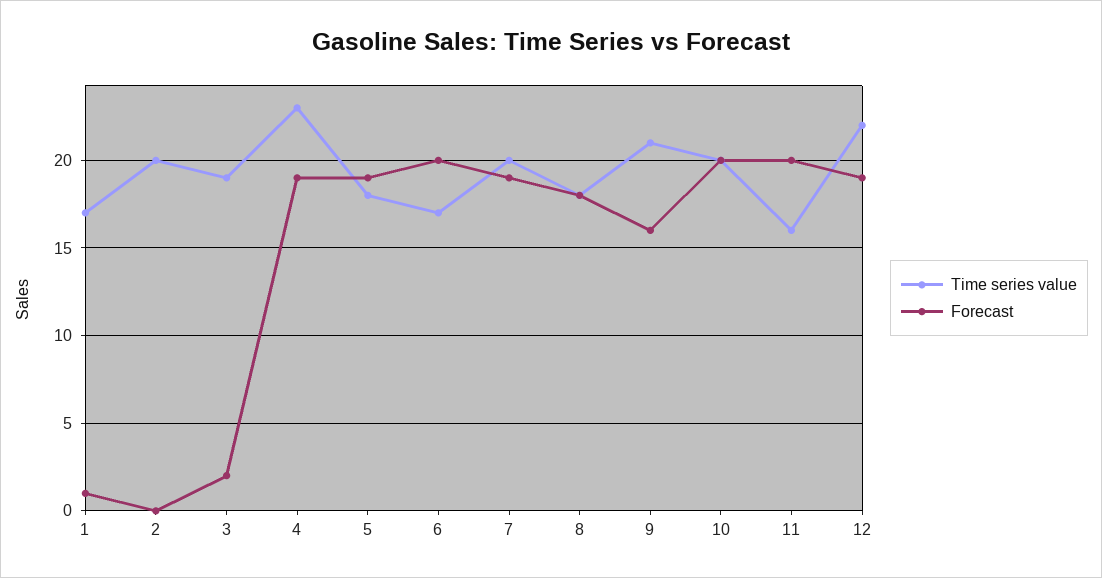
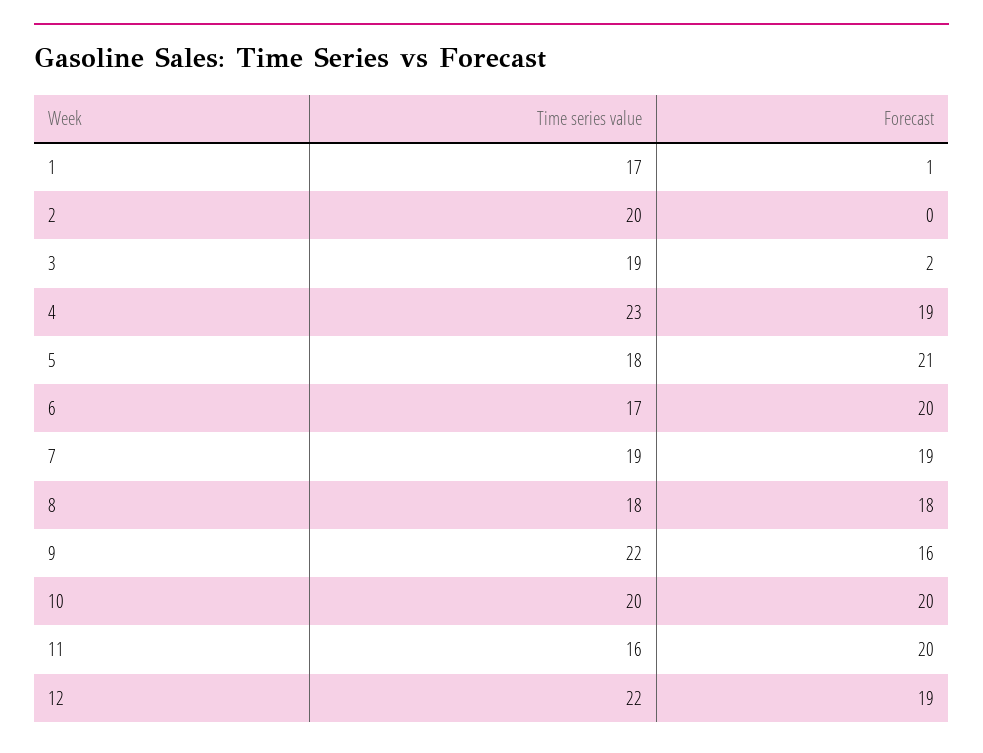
Forecast, 5: 19 -> 21
Time series value, 7: 20 -> 19
Time series value, 9: 21 -> 22

